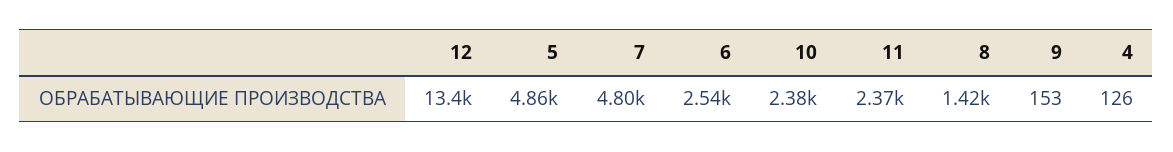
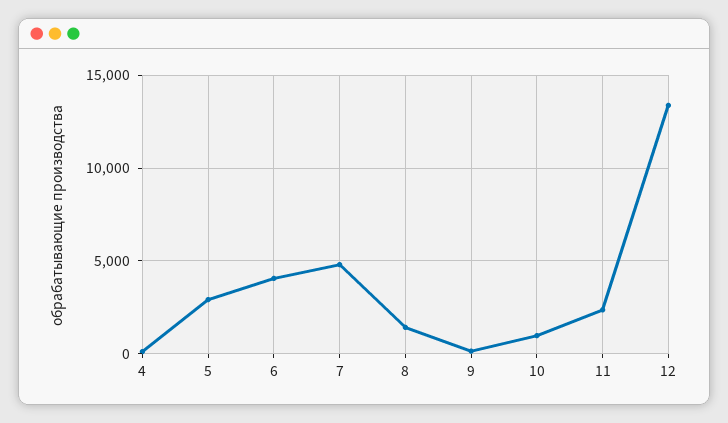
5: 4860 -> 3000
6: 2540 -> 4000
10: 2380 -> 1000

